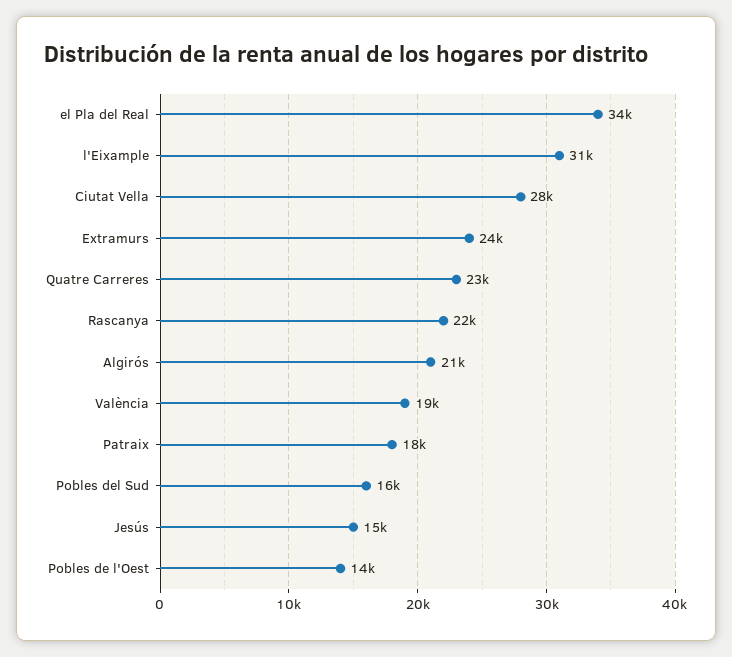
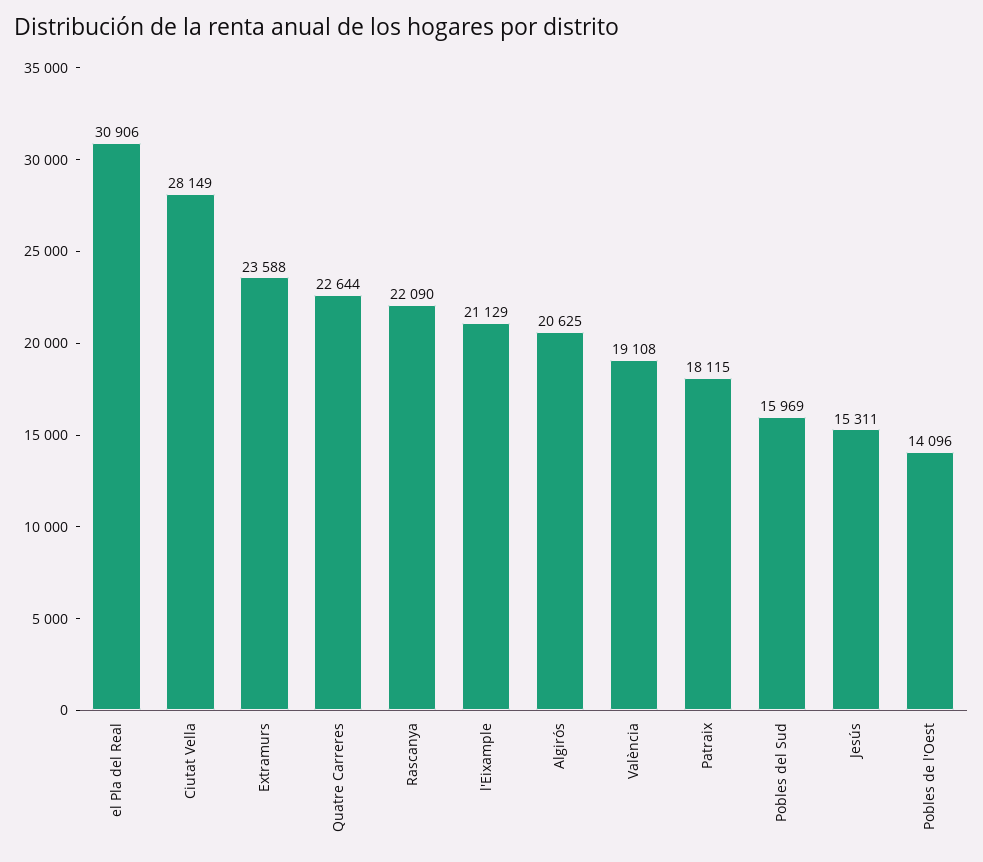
el Pla del Real: 34000 -> 30906
l'Eixample: 31000 -> 21129

